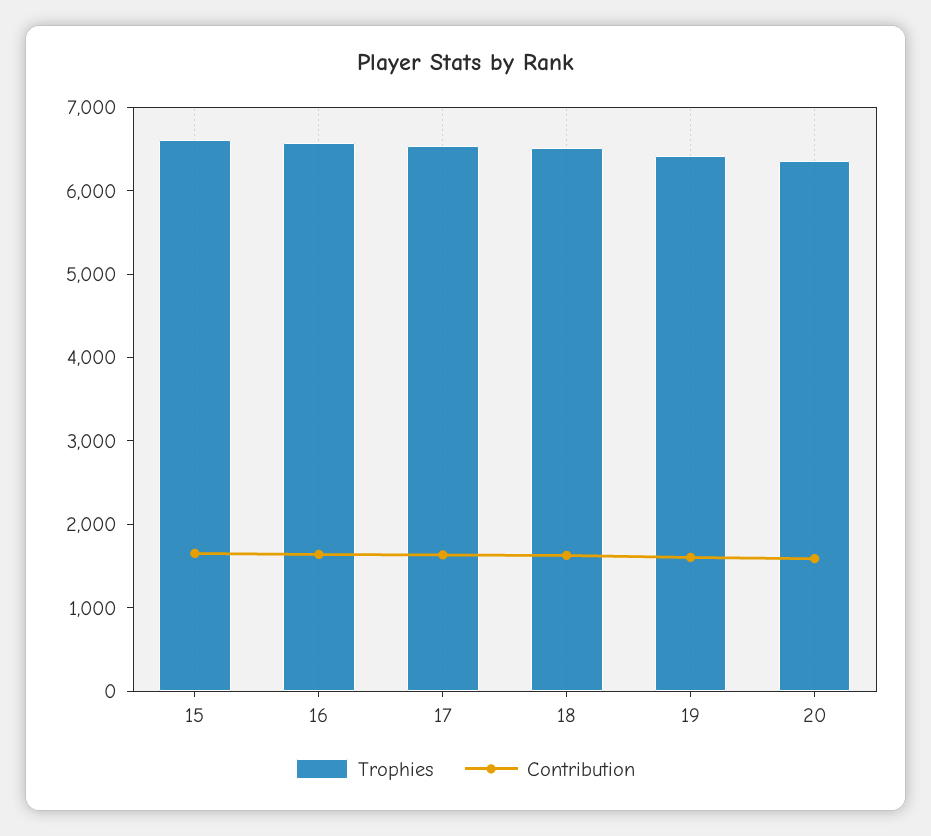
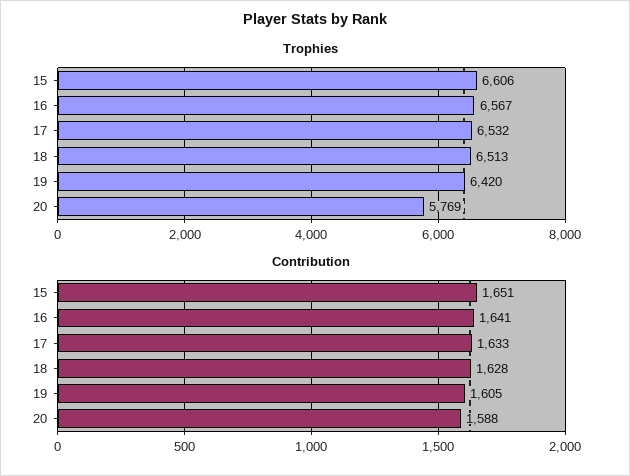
Trophies, 20: 6400 -> 5769

